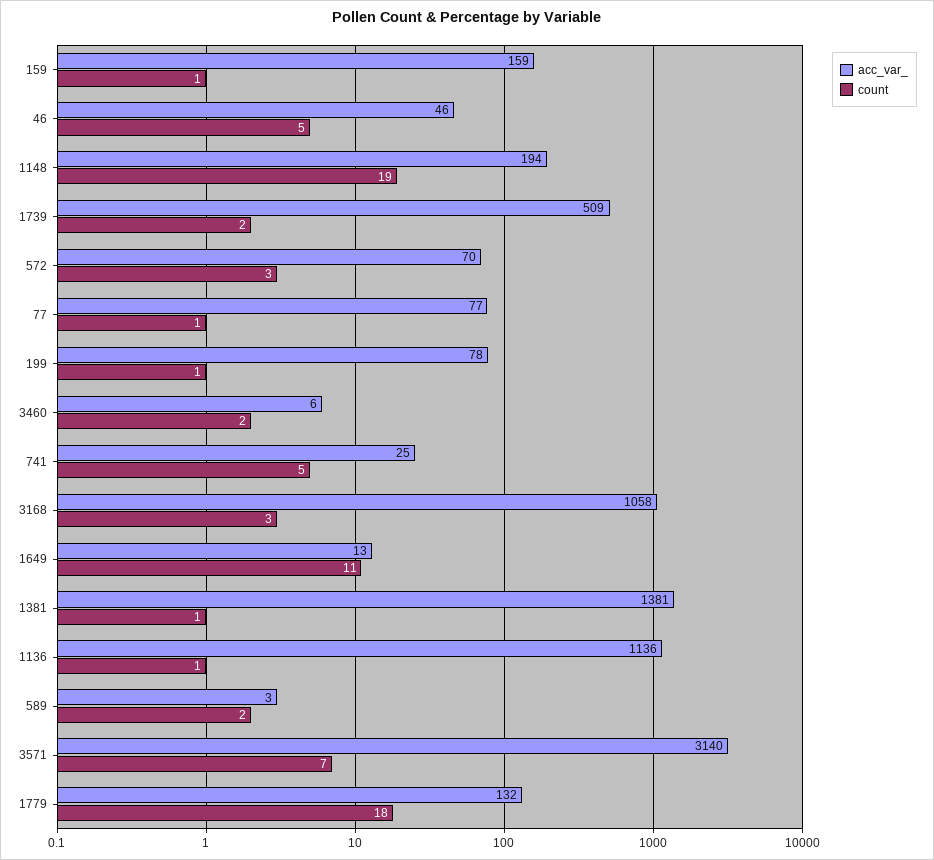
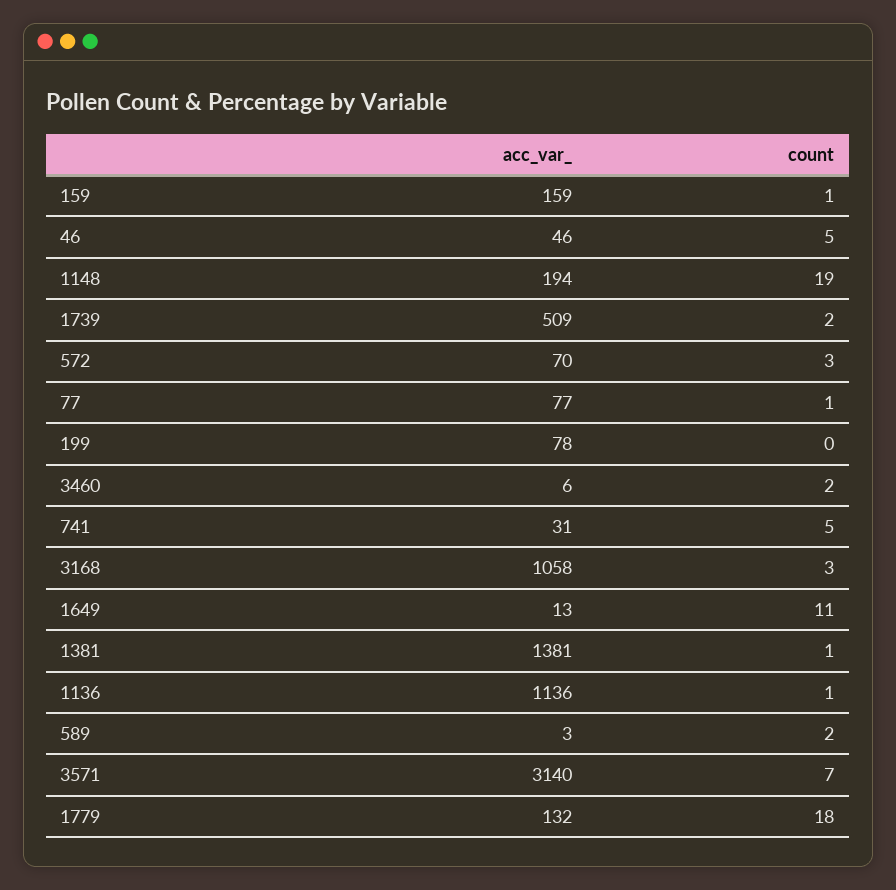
count, 199: 1 -> 0
acc_var_, 741: 25 -> 31

